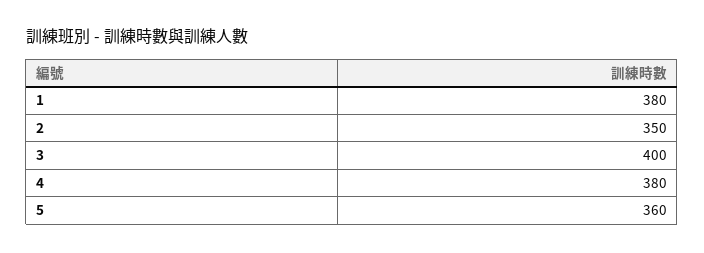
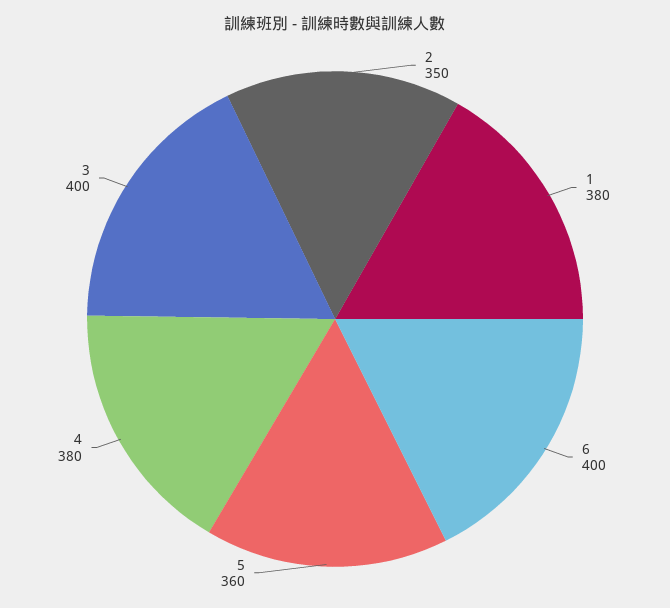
6: none -> 400

